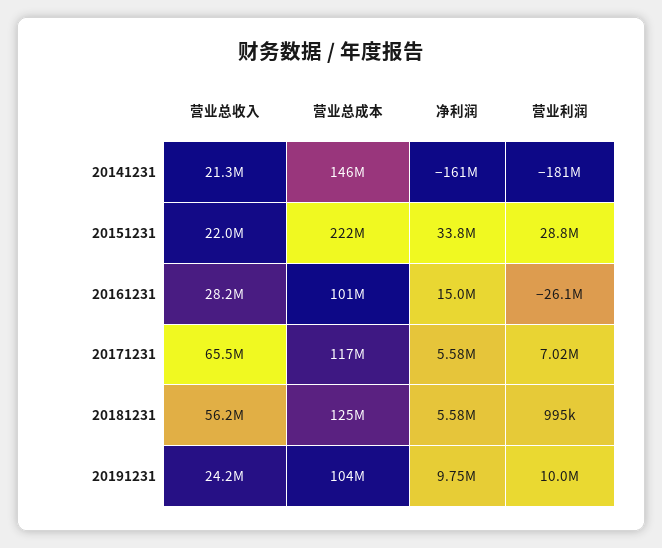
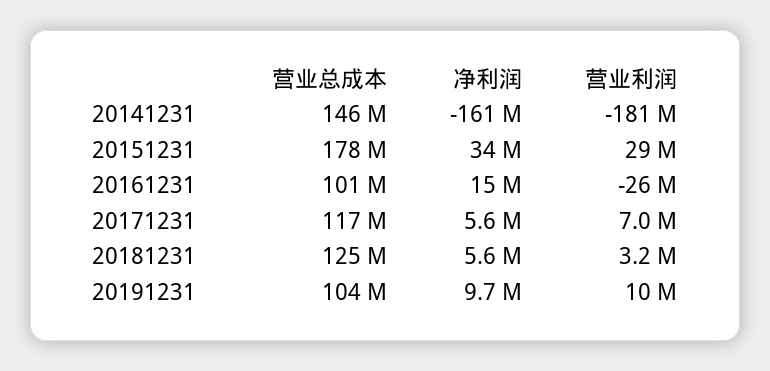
营业总收入, 20141231: 21300000 -> none
营业总收入, 20151231: 22000000 -> none
营业总成本, 20151231: 222000000 -> 178000000
营业总收入, 20161231: 28200000 -> none
营业总收入, 20171231: 65500000 -> none
营业总收入, 20181231: 56200000 -> none
营业利润, 20181231: 995000 -> 3200000
营业总收入, 20191231: 24200000 -> none

